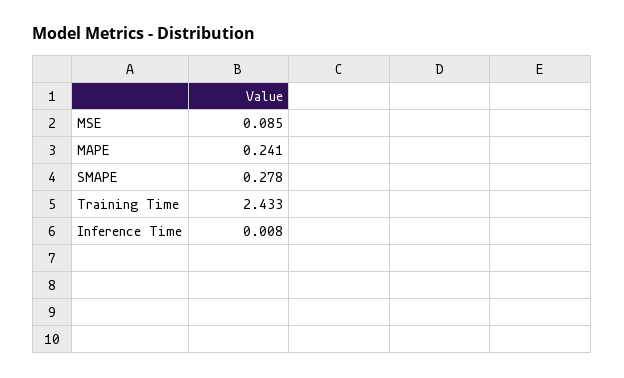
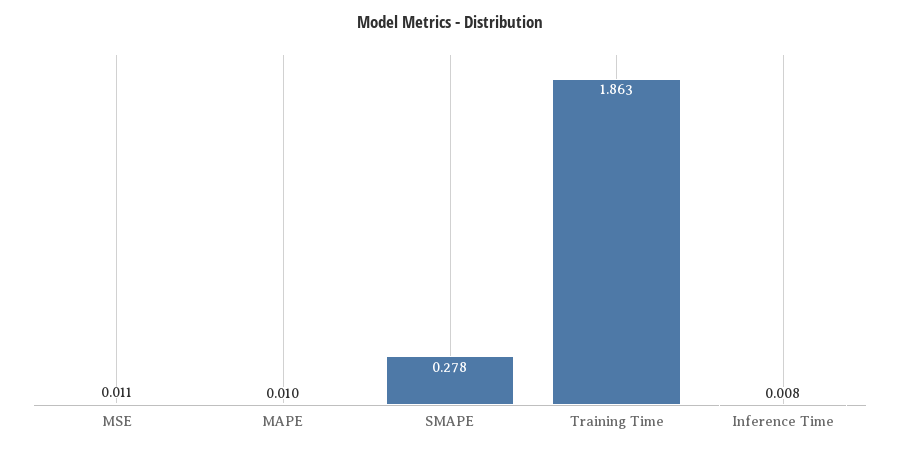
MSE: 0.085 -> 0.011
MAPE: 0.241 -> 0.01
Training Time: 2.433 -> 1.863

